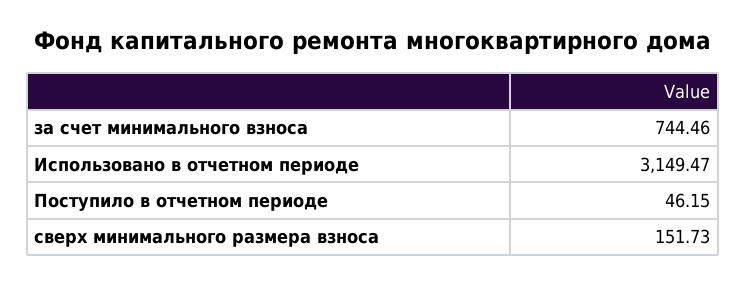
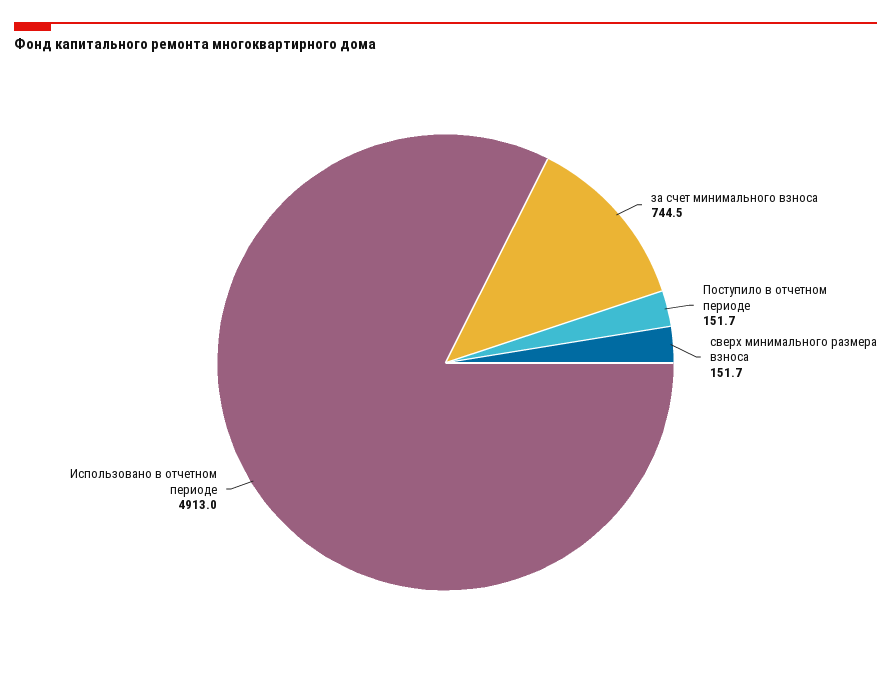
Использовано в отчетном периоде: 3149.47 -> 4913
Поступило в отчетном периоде: 46.15 -> 151.7

